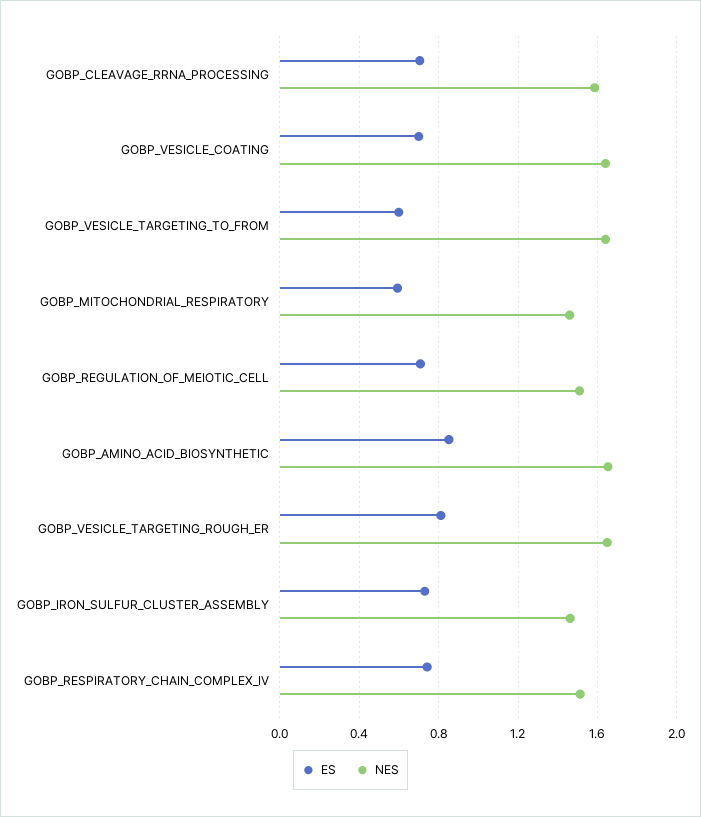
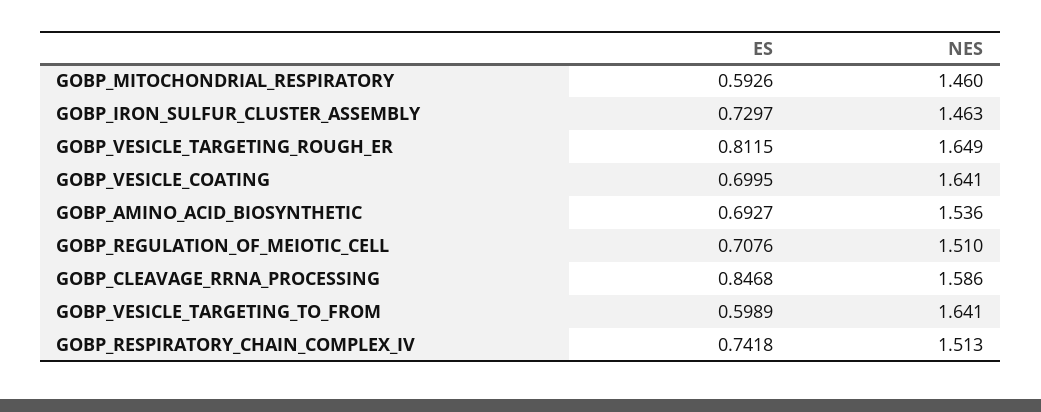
ES, GOBP_CLEAVAGE_RRNA_PROCESSING: 0.7 -> 0.8468
ES, GOBP_AMINO_ACID_BIOSYNTHETIC: 0.85 -> 0.6927
NES, GOBP_AMINO_ACID_BIOSYNTHETIC: 1.65 -> 1.536

